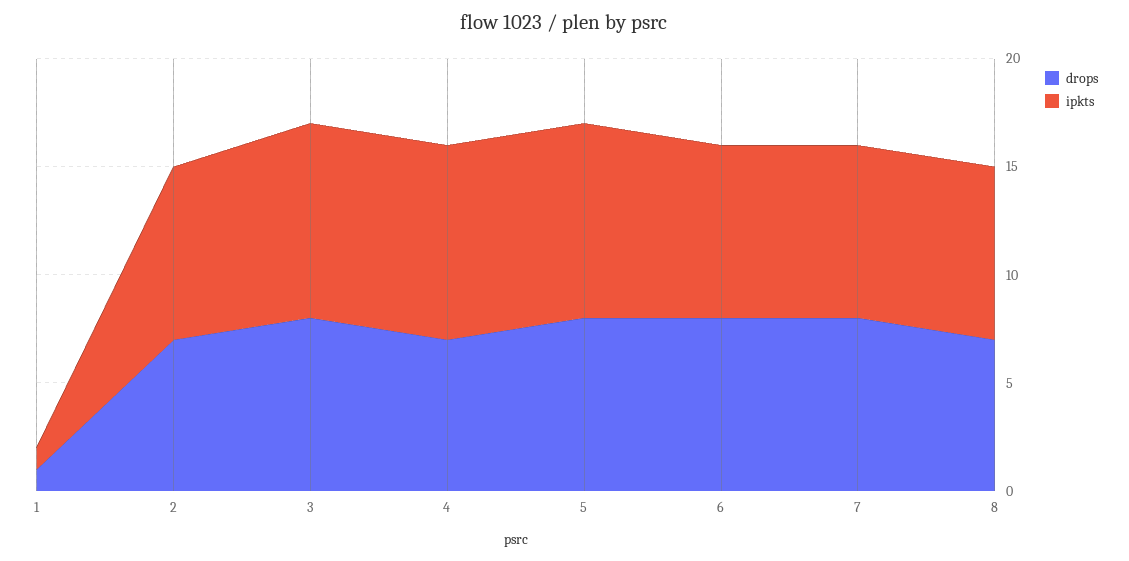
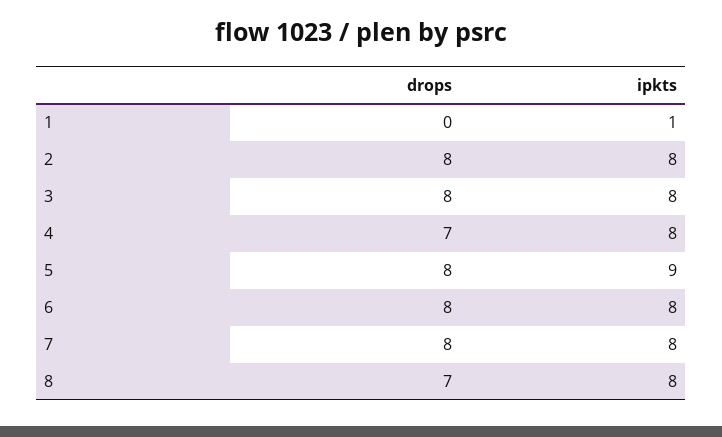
drops, 1: 1 -> 0
drops, 2: 7 -> 8
ipkts, 3: 9 -> 8
ipkts, 4: 9 -> 8

